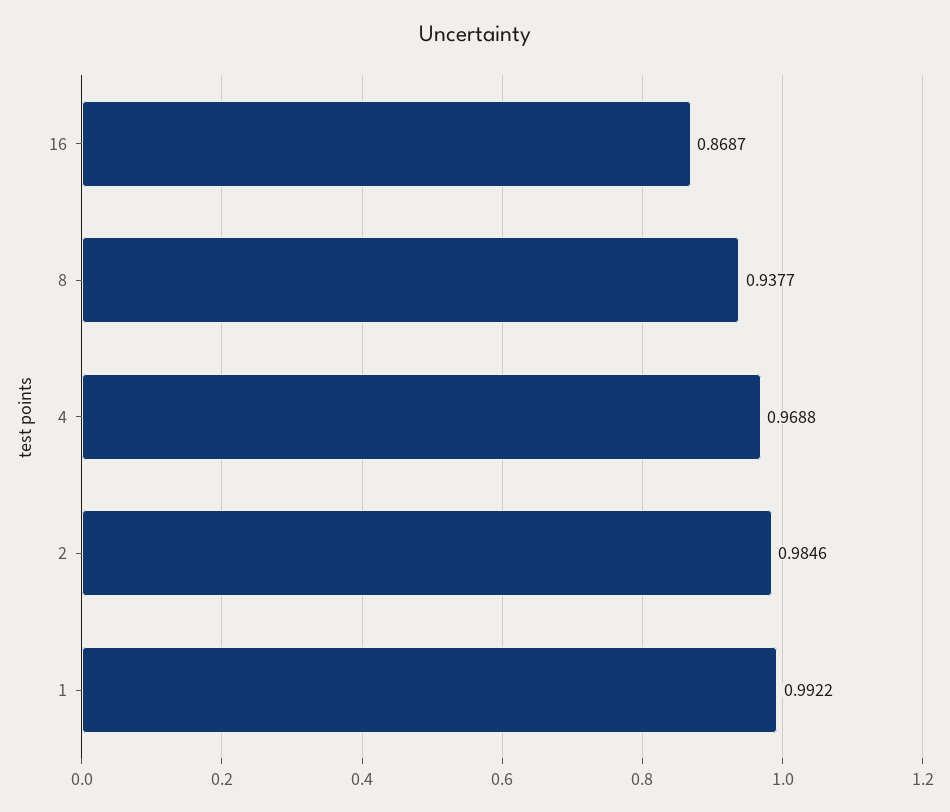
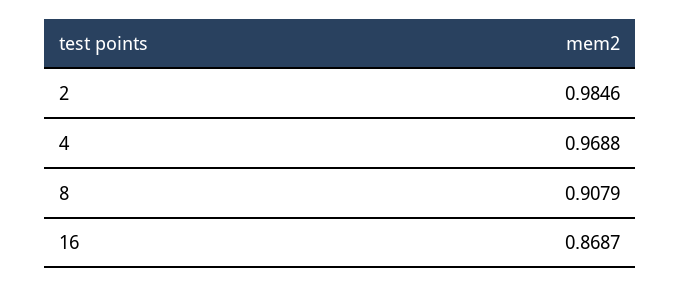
8: 0.9377 -> 0.9079
1: 0.9922 -> none

